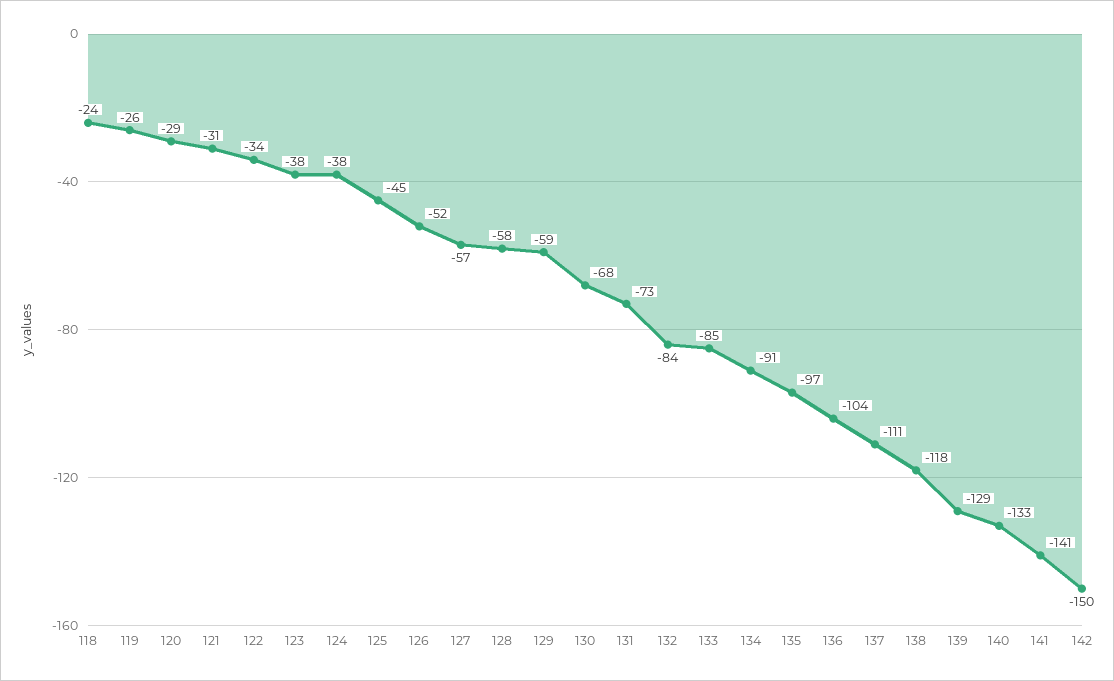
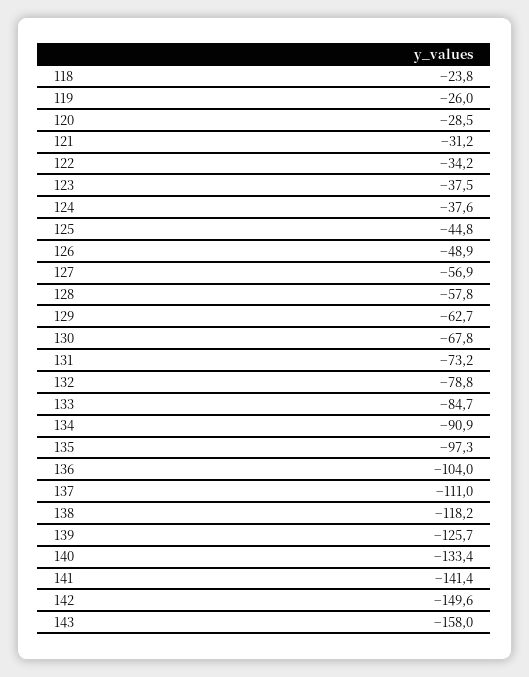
126: -52 -> -48.9
129: -59 -> -62.7
132: -84 -> -78.8
139: -129 -> -125.7
143: none -> -158

